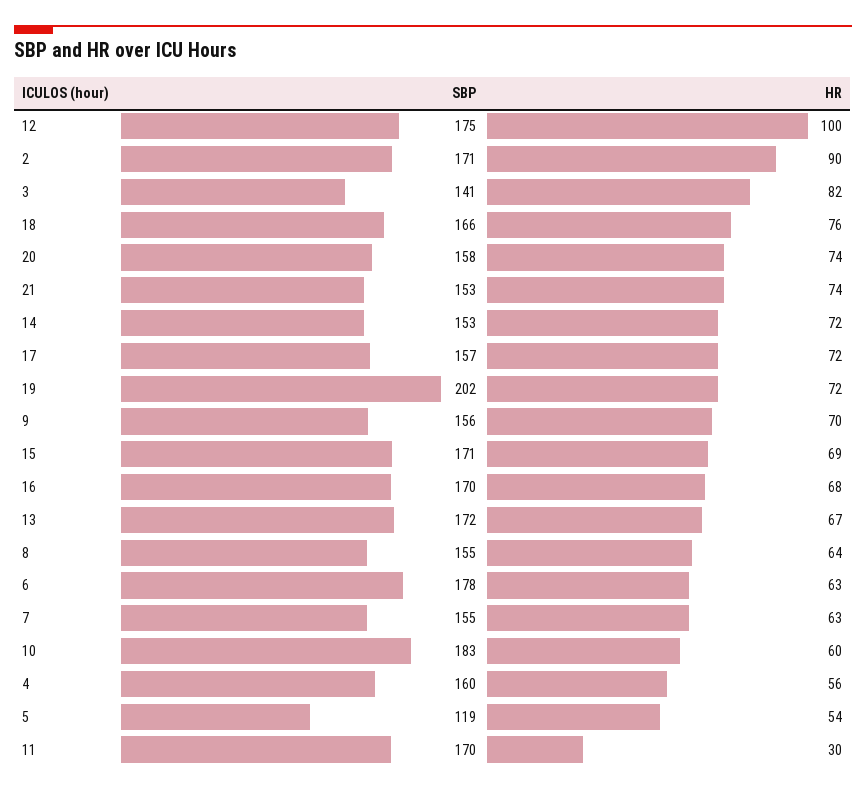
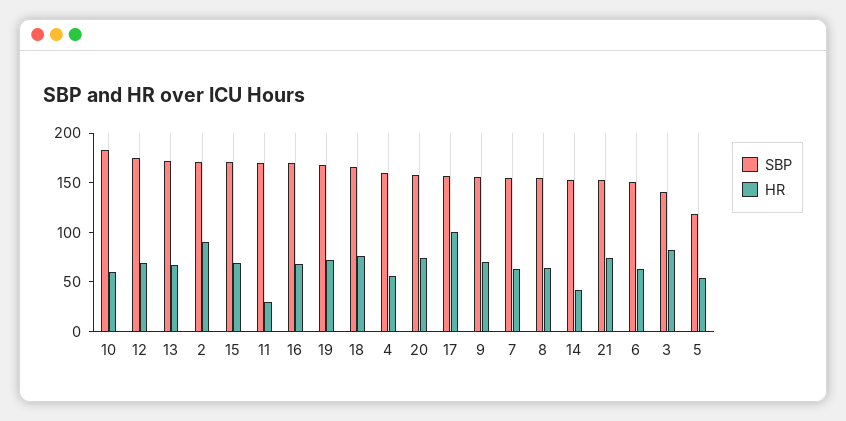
HR, 12: 100 -> 70
HR, 14: 72 -> 40
HR, 17: 72 -> 100
SBP, 19: 202 -> 170
SBP, 6: 178 -> 150

